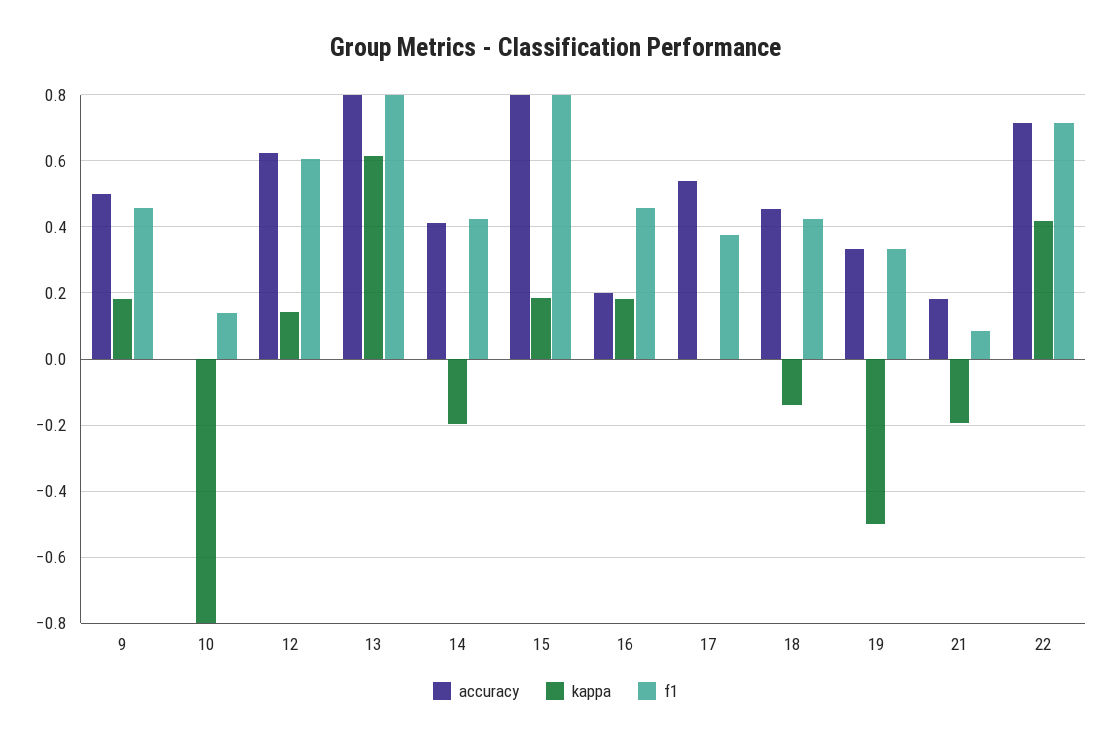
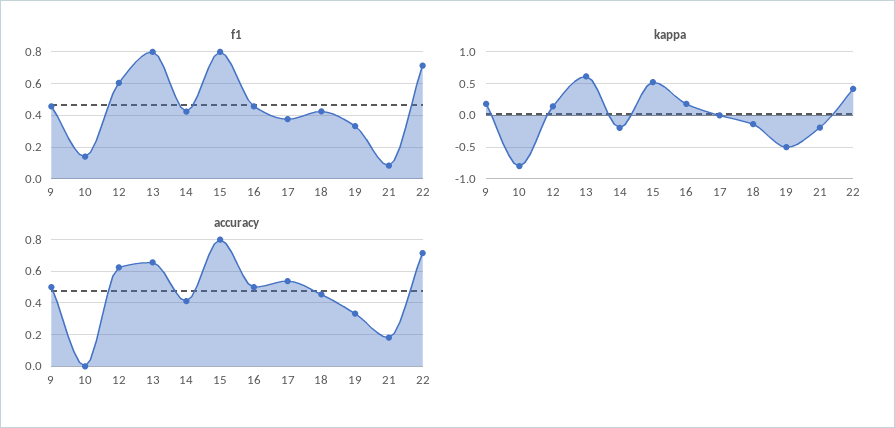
accuracy, 13: 0.8 -> 0.65
kappa, 15: 0.18 -> 0.5
accuracy, 16: 0.2 -> 0.5

